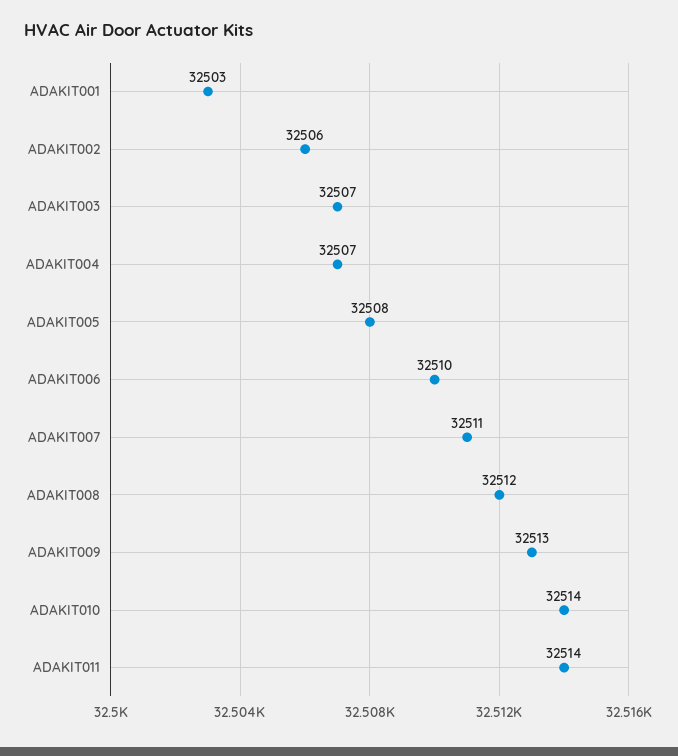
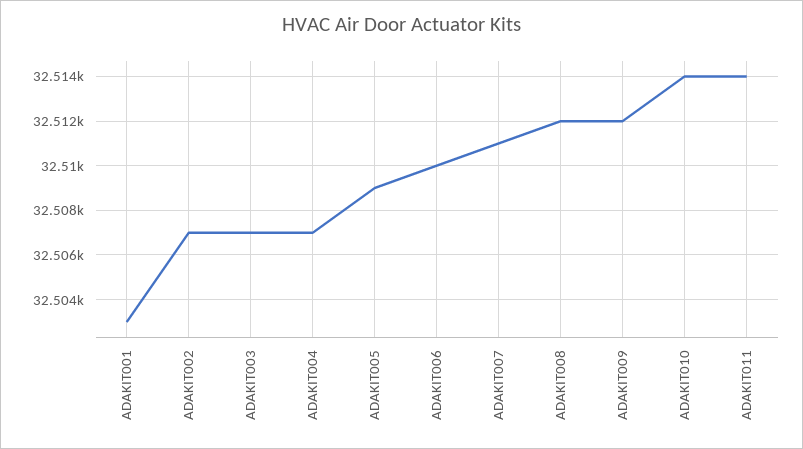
ADAKIT002: 32506 -> 32507
ADAKIT005: 32508 -> 32509
ADAKIT009: 32513 -> 32512

